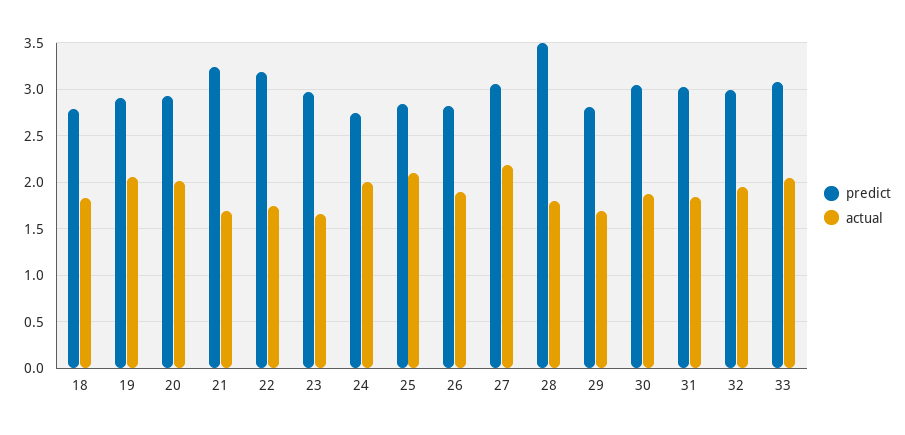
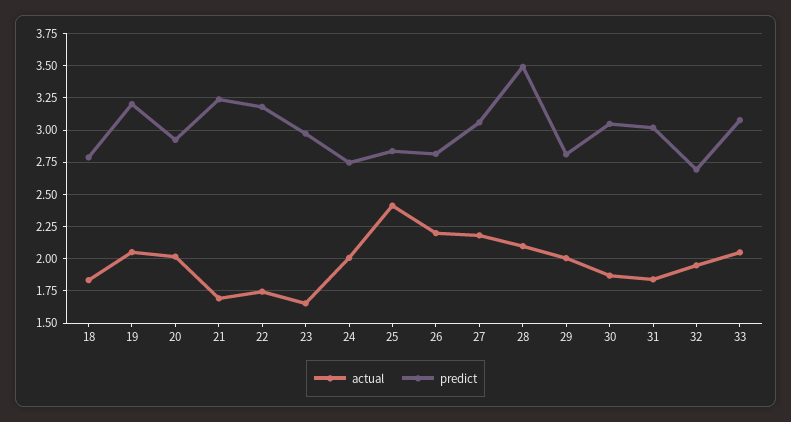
predict, 19: 2.9 -> 3.2
actual, 25: 2.1 -> 2.4
actual, 26: 1.9 -> 2.2
actual, 28: 1.8 -> 2.1
actual, 29: 1.7 -> 2
predict, 32: 3 -> 2.7

